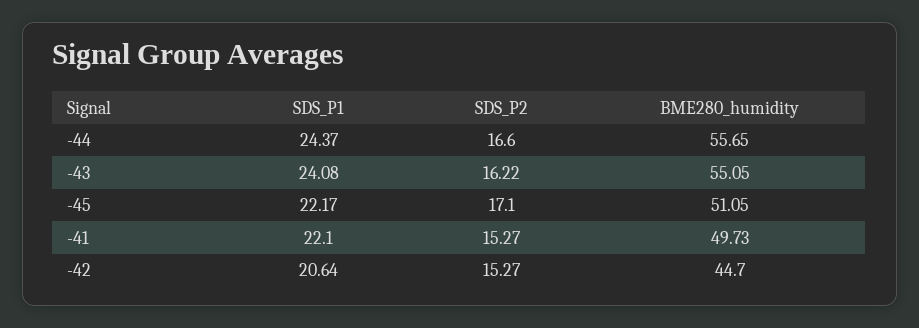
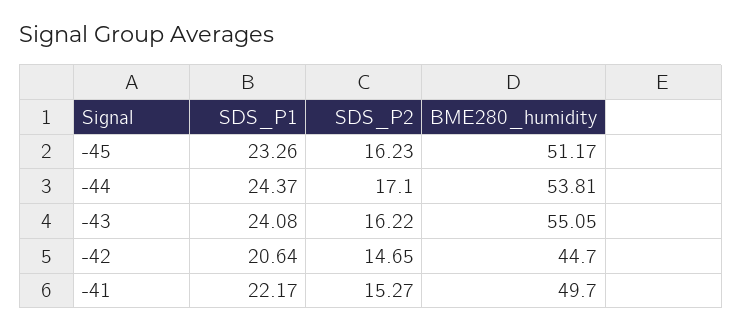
SDS_P2, -44: 16.6 -> 17.1
BME280_humidity, -44: 55.65 -> 53.81
SDS_P1, -45: 22.17 -> 23.26
SDS_P2, -45: 17.1 -> 16.23
BME280_humidity, -45: 51.05 -> 51.17
SDS_P1, -41: 22.1 -> 22.17
BME280_humidity, -41: 49.73 -> 49.7
SDS_P2, -42: 15.27 -> 14.65

